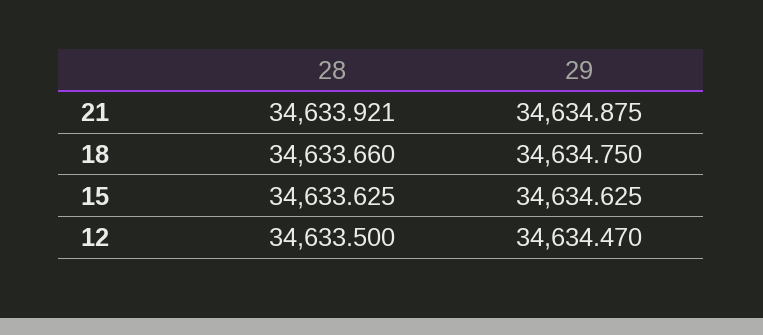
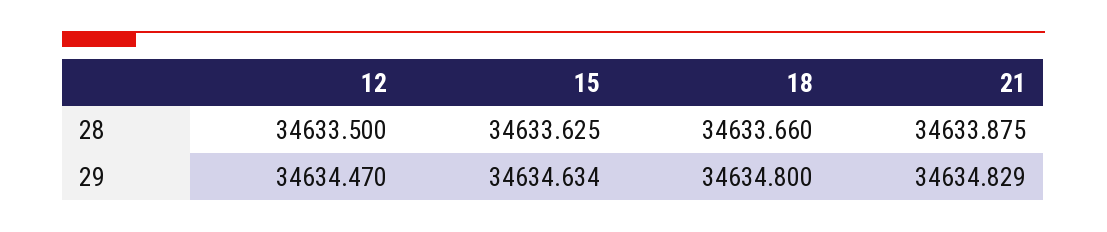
28, 21: 34633.921 -> 34633.875
29, 21: 34634.875 -> 34634.829
29, 18: 34634.75 -> 34634.8
29, 15: 34634.625 -> 34634.634

